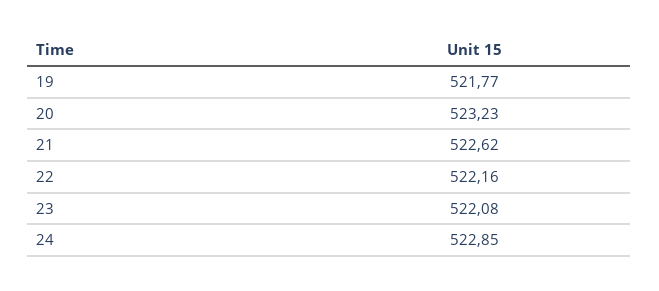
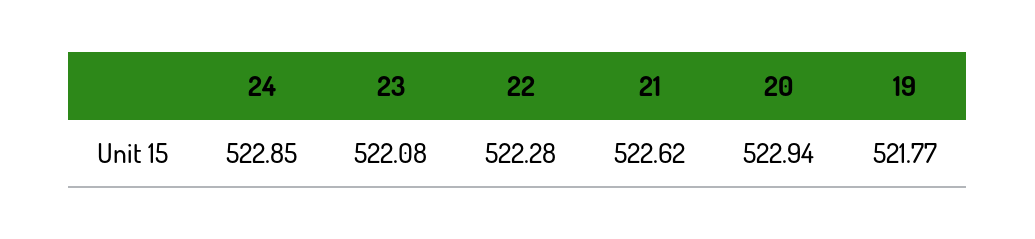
20: 523.23 -> 522.94
22: 522.16 -> 522.28

